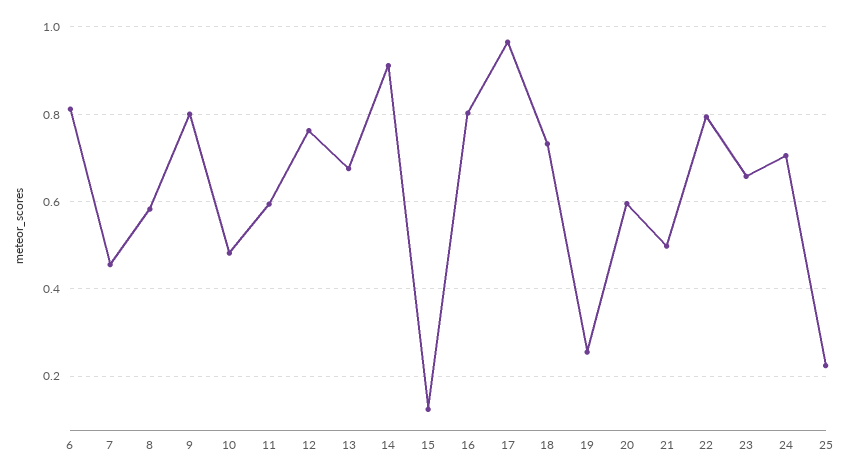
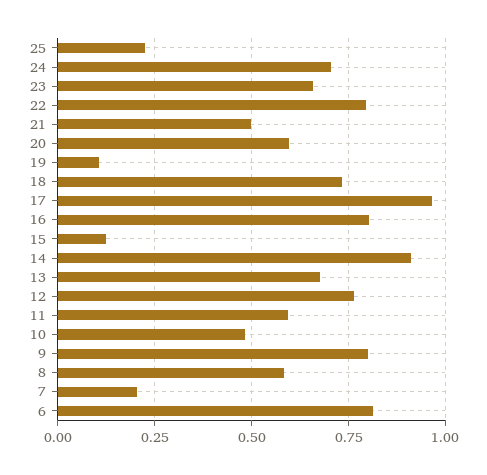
7: 0.46 -> 0.2
19: 0.26 -> 0.1

